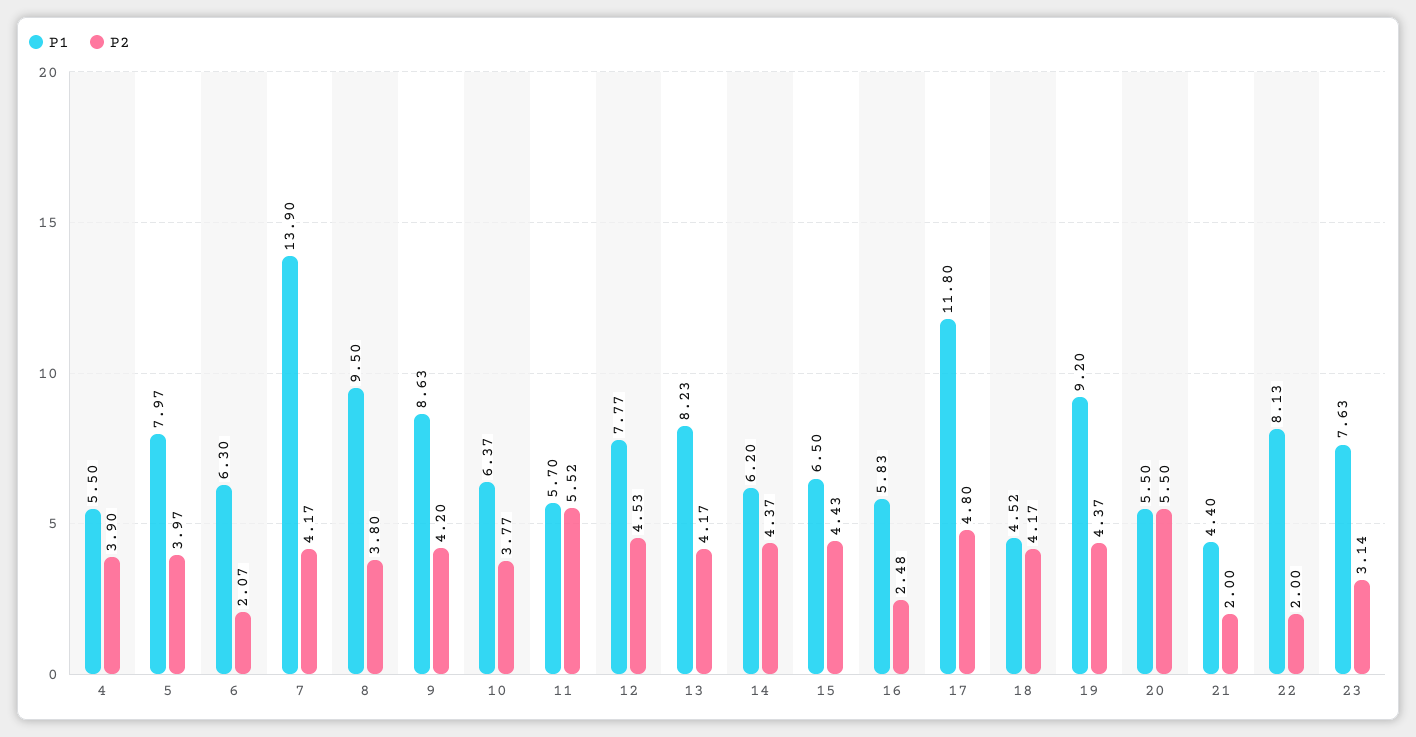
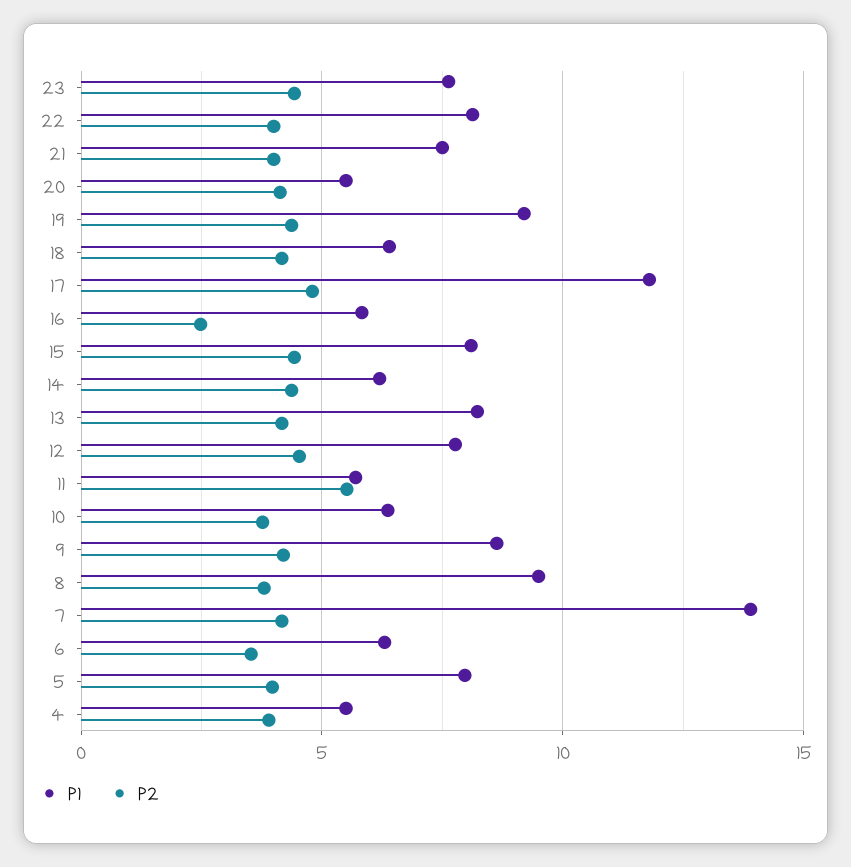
P2, 6: 2.07 -> 3.5
P1, 15: 6.5 -> 8
P1, 18: 4.52 -> 6.5
P2, 20: 5.5 -> 4
P1, 21: 4.4 -> 7.5
P2, 21: 2 -> 4
P2, 22: 2 -> 4
P2, 23: 3.14 -> 4.5

